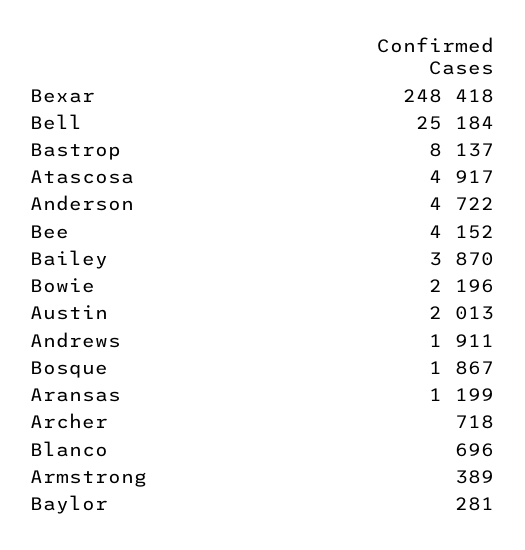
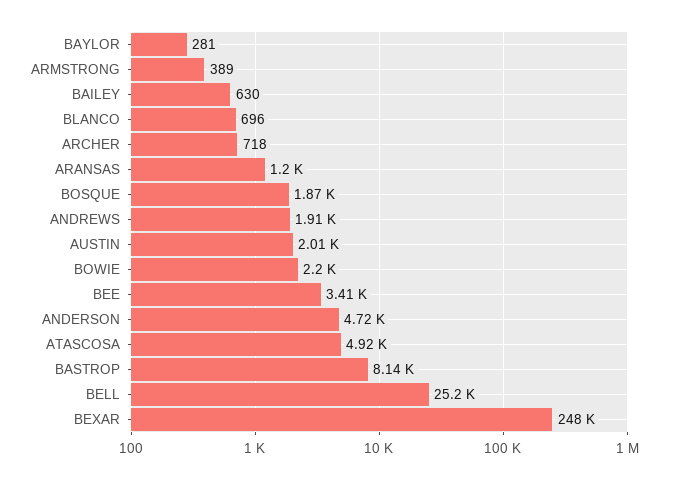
Bee: 4152 -> 3410
Bailey: 3870 -> 630

